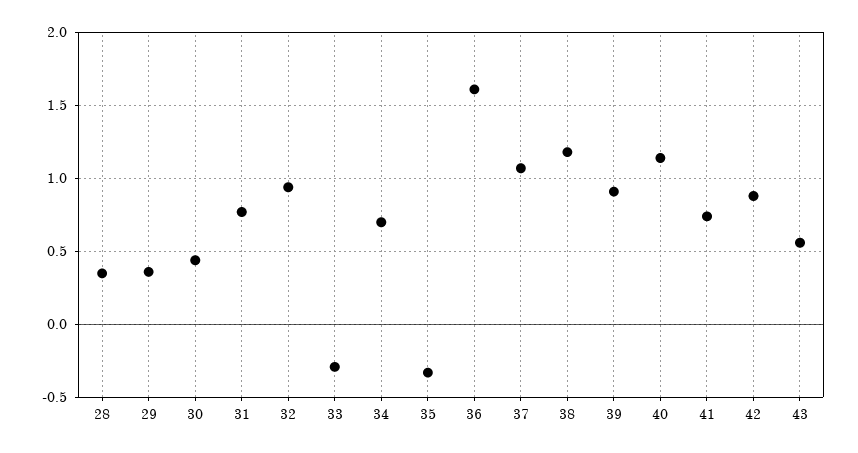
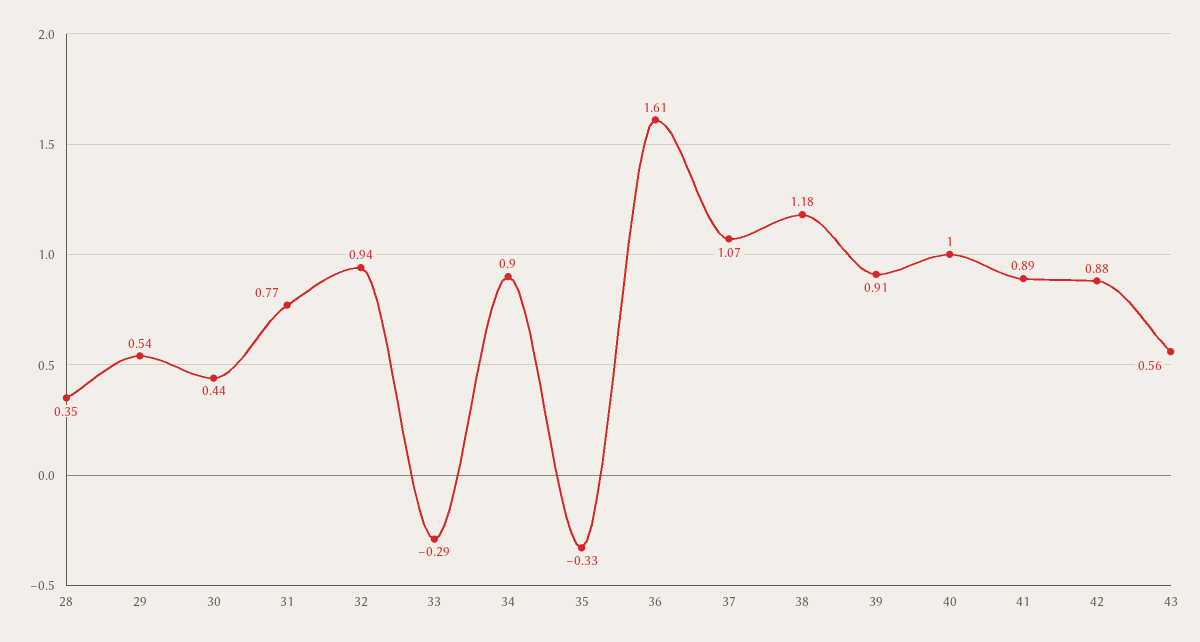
29: 0.35 -> 0.54
34: 0.7 -> 0.9
40: 1.15 -> 1
41: 0.75 -> 0.89

